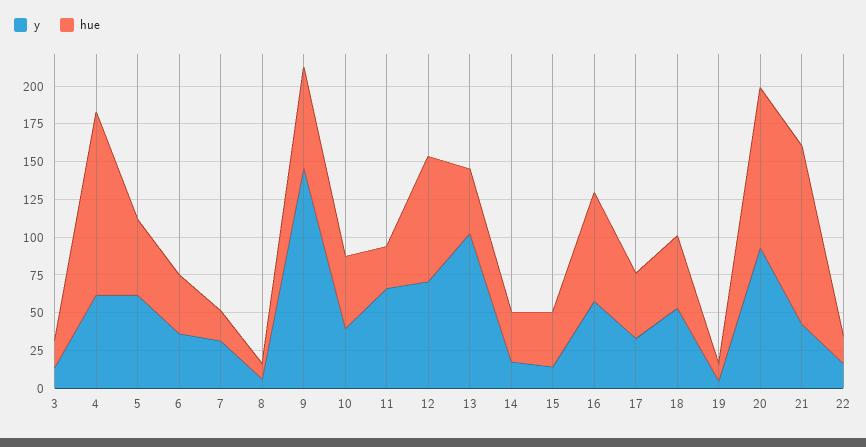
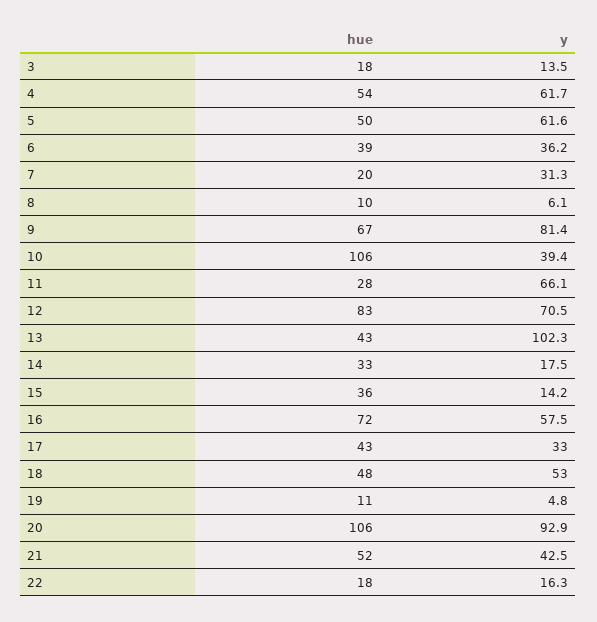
hue, 4: 125 -> 54
y, 9: 150 -> 81.4
hue, 10: 50 -> 106
hue, 21: 125 -> 52

